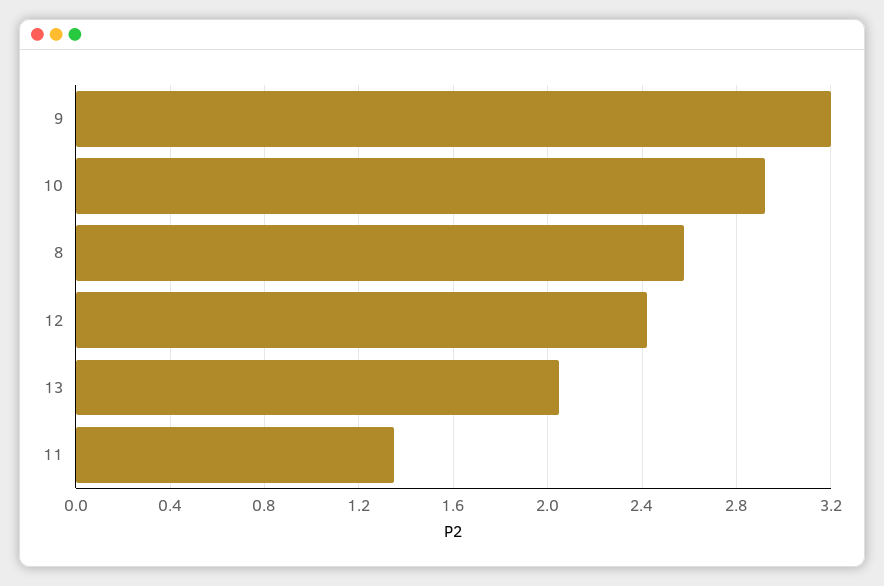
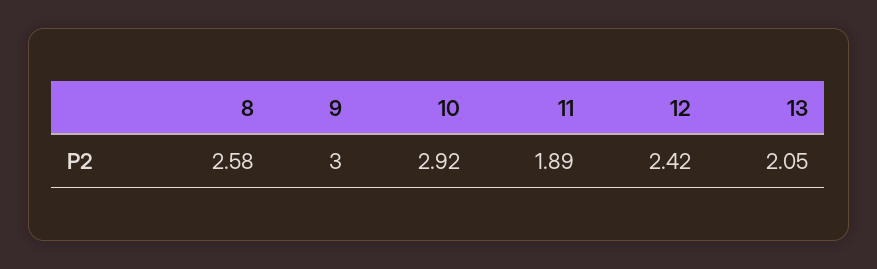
9: 3.2 -> 3
11: 1.35 -> 1.89

